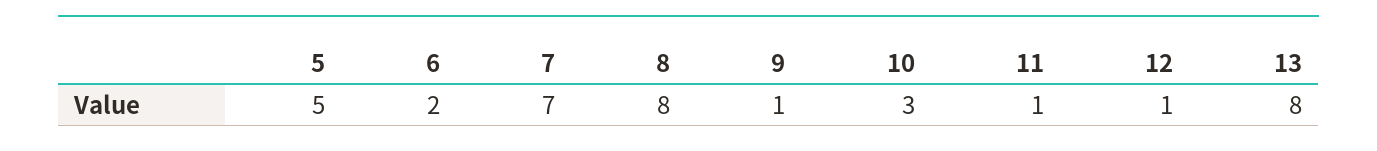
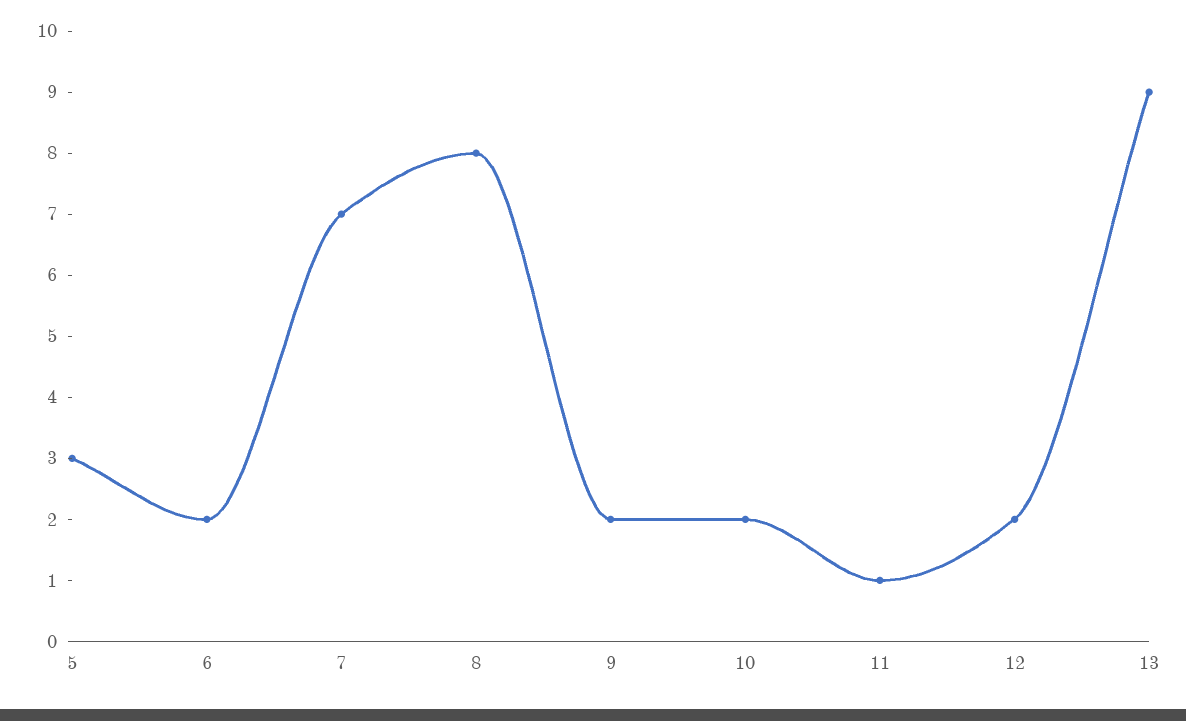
5: 5 -> 3
9: 1 -> 2
10: 3 -> 2
12: 1 -> 2
13: 8 -> 9

